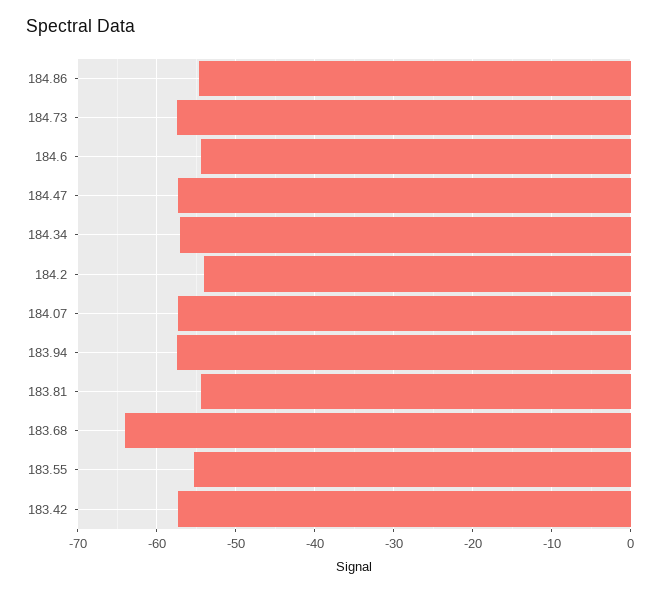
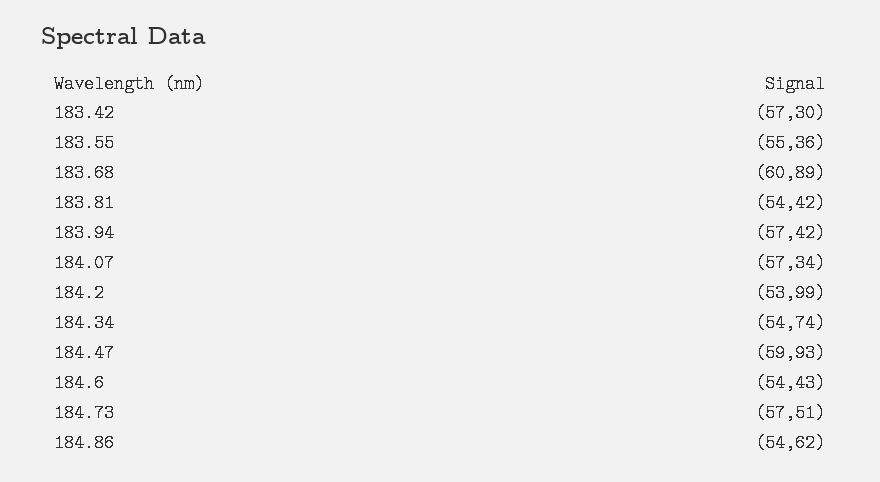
184.47: -57 -> -59.93
184.34: -57 -> -54.74
183.68: -64 -> -60.89

